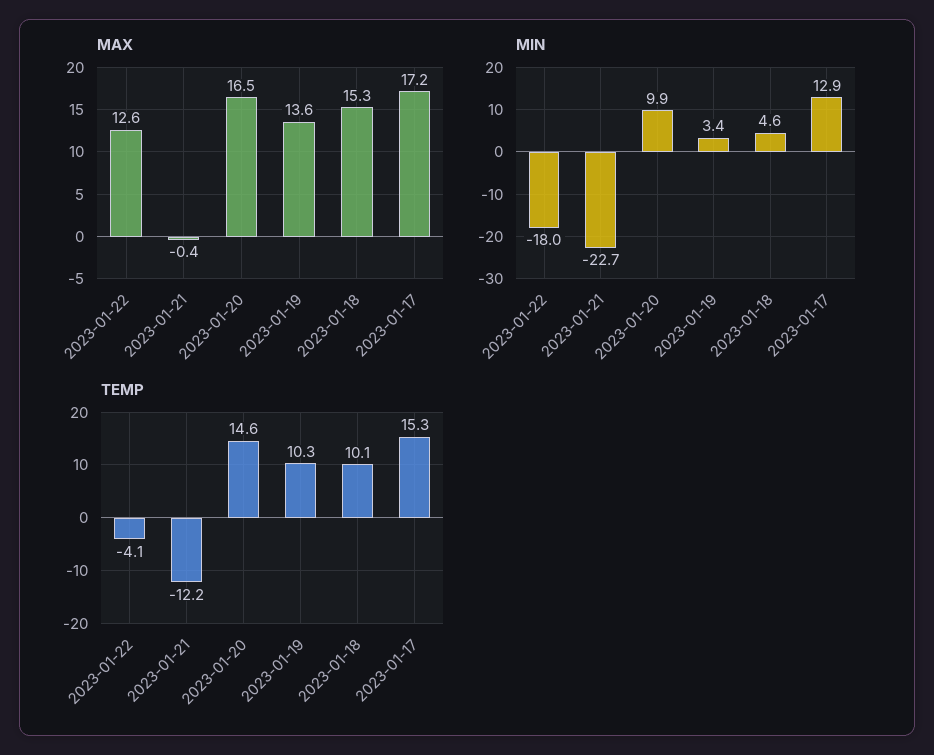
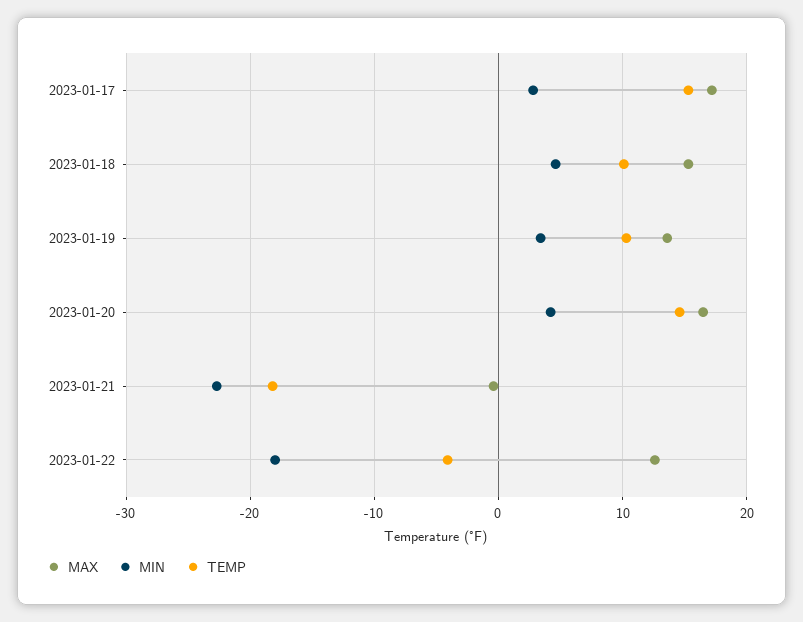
MIN, 2023-01-20: 9.9 -> 4
MIN, 2023-01-17: 12.9 -> 3
TEMP, 2023-01-21: -12.2 -> -18

